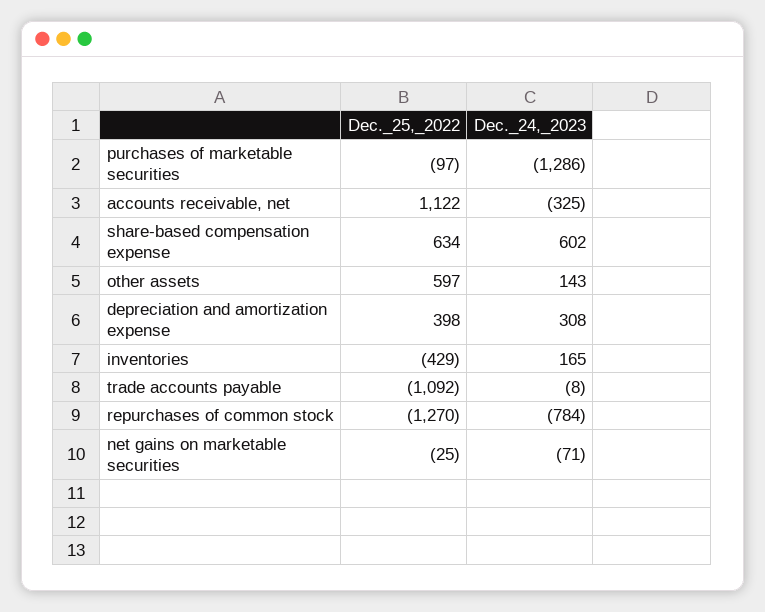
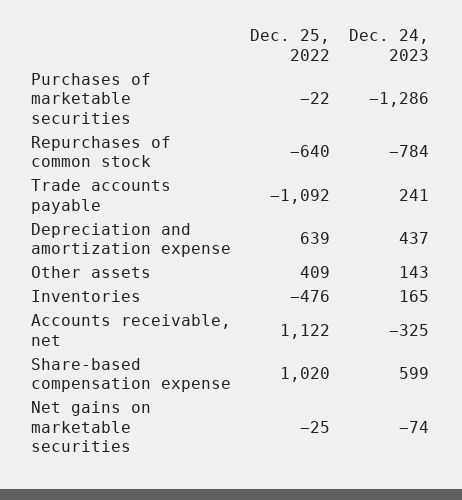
Dec._25,_2022, purchases of marketable securities: -97 -> -22
Dec._25,_2022, share-based compensation expense: 634 -> 1020
Dec._24,_2023, share-based compensation expense: 602 -> 599
Dec._25,_2022, other assets: 597 -> 409
Dec._25,_2022, depreciation and amortization expense: 398 -> 639
Dec._24,_2023, depreciation and amortization expense: 308 -> 437
Dec._25,_2022, inventories: -429 -> -476
Dec._24,_2023, trade accounts payable: -8 -> 241
Dec._25,_2022, repurchases of common stock: -1270 -> -640
Dec._24,_2023, net gains on marketable securities: -71 -> -74

